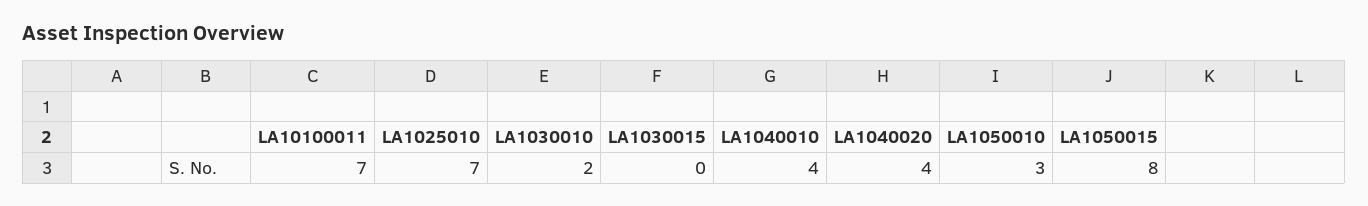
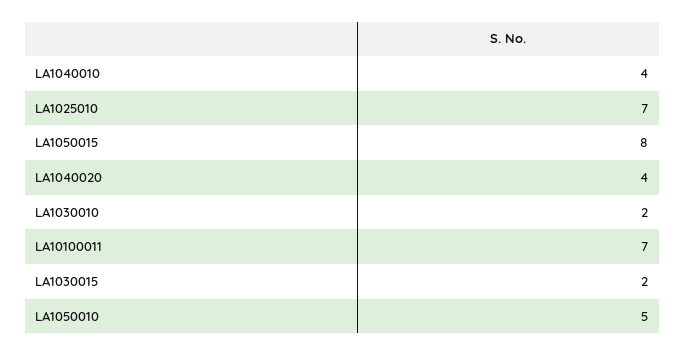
LA1030015: 0 -> 2
LA1050010: 3 -> 5

